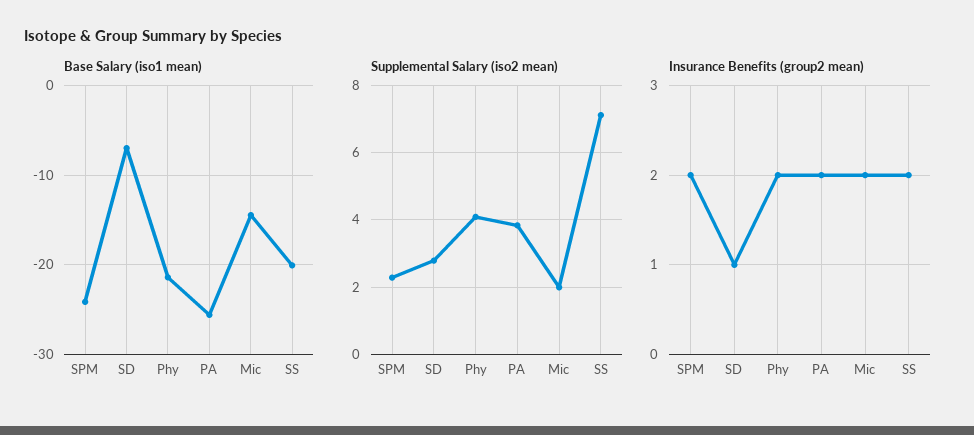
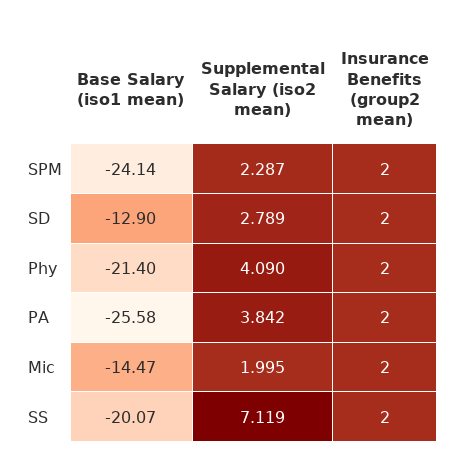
Base Salary (iso1 mean), SD: -7 -> -12.9
Insurance Benefits (group2 mean), SD: 1 -> 2

